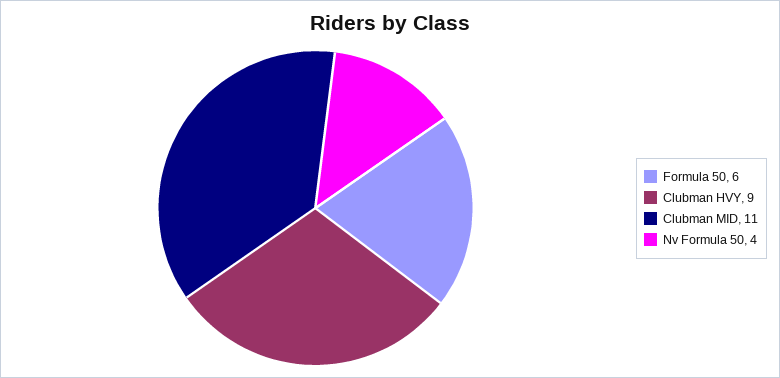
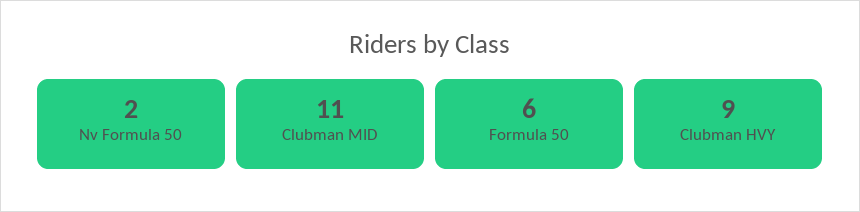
Nv Formula 50: 4 -> 2

